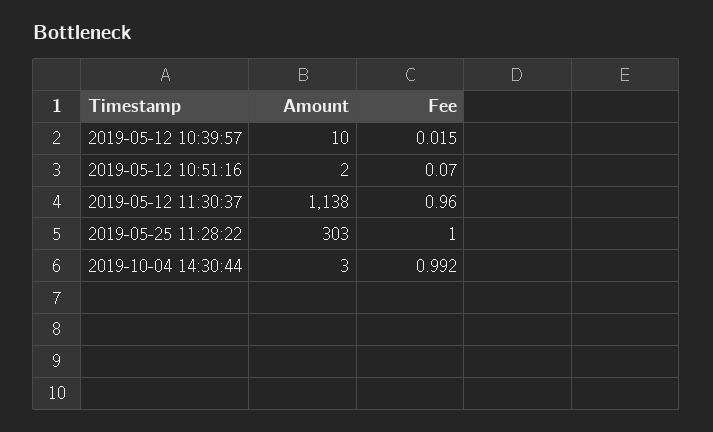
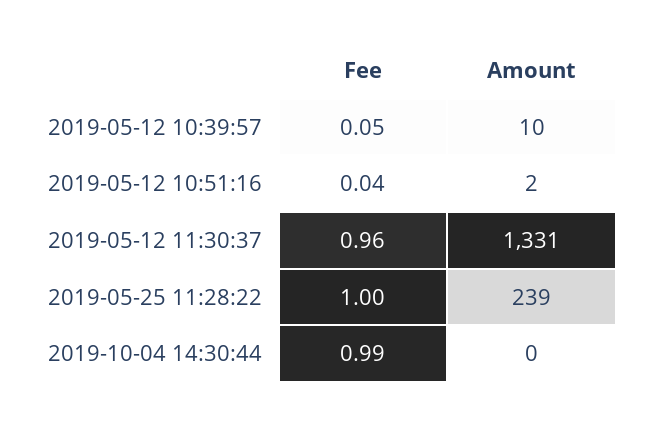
Fee, 2019-05-12 10:39:57: 0.015 -> 0.05
Fee, 2019-05-12 10:51:16: 0.07 -> 0.04
Amount, 2019-05-12 11:30:37: 1138 -> 1331
Amount, 2019-05-25 11:28:22: 303 -> 239
Amount, 2019-10-04 14:30:44: 3 -> 0

